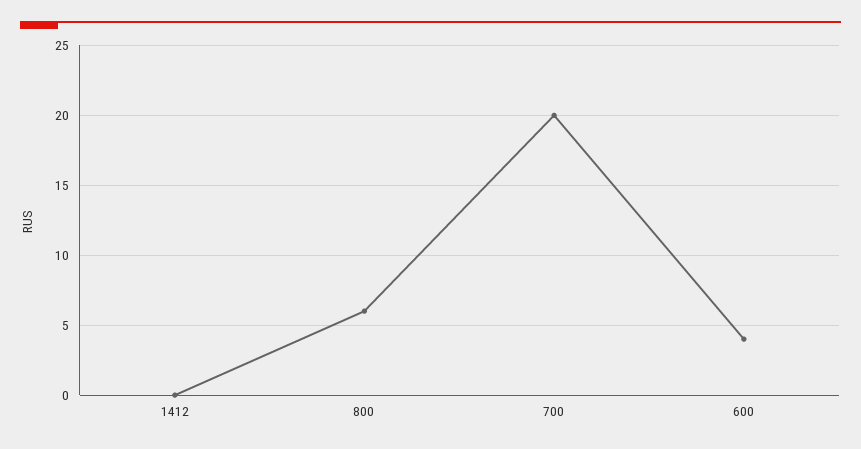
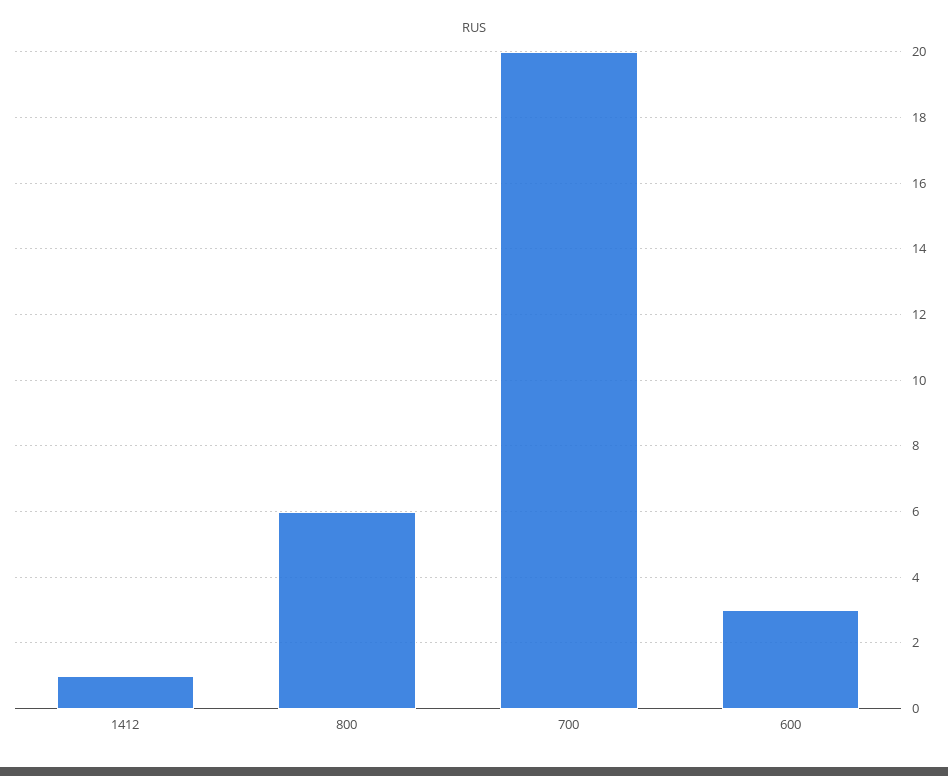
1412: 0 -> 1
600: 4 -> 3

